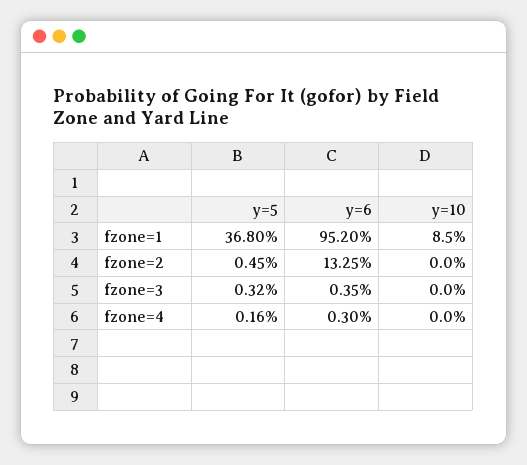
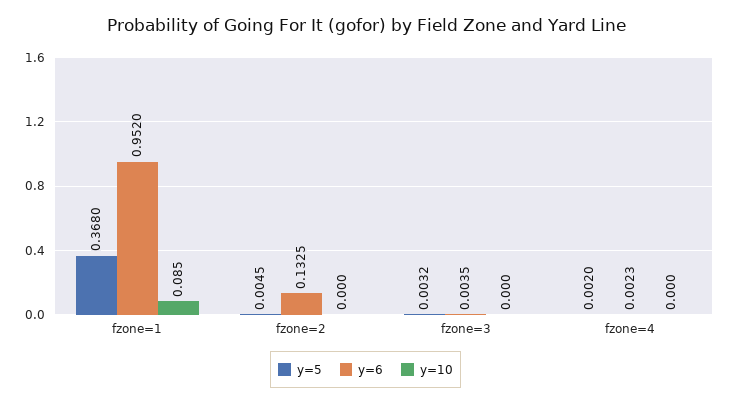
y=5, fzone=4: 0.0016 -> 0.002
y=6, fzone=4: 0.003 -> 0.0023

